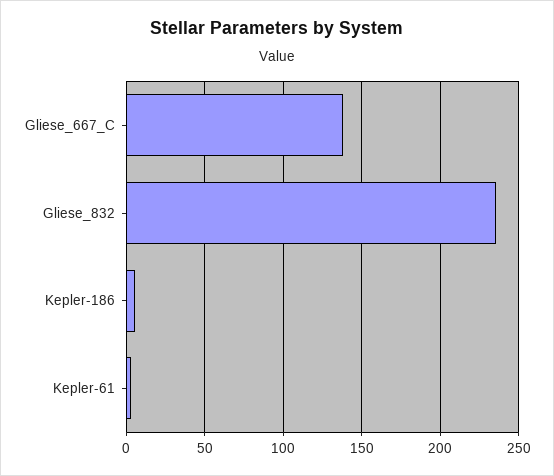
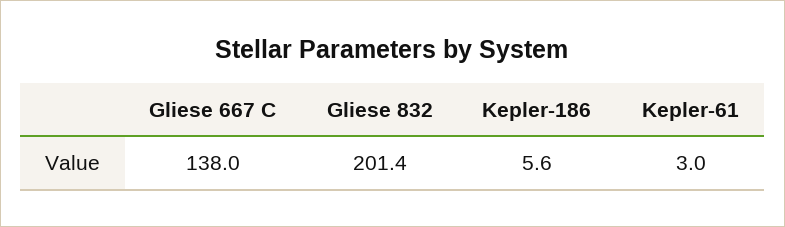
Gliese_832: 235 -> 201.4

